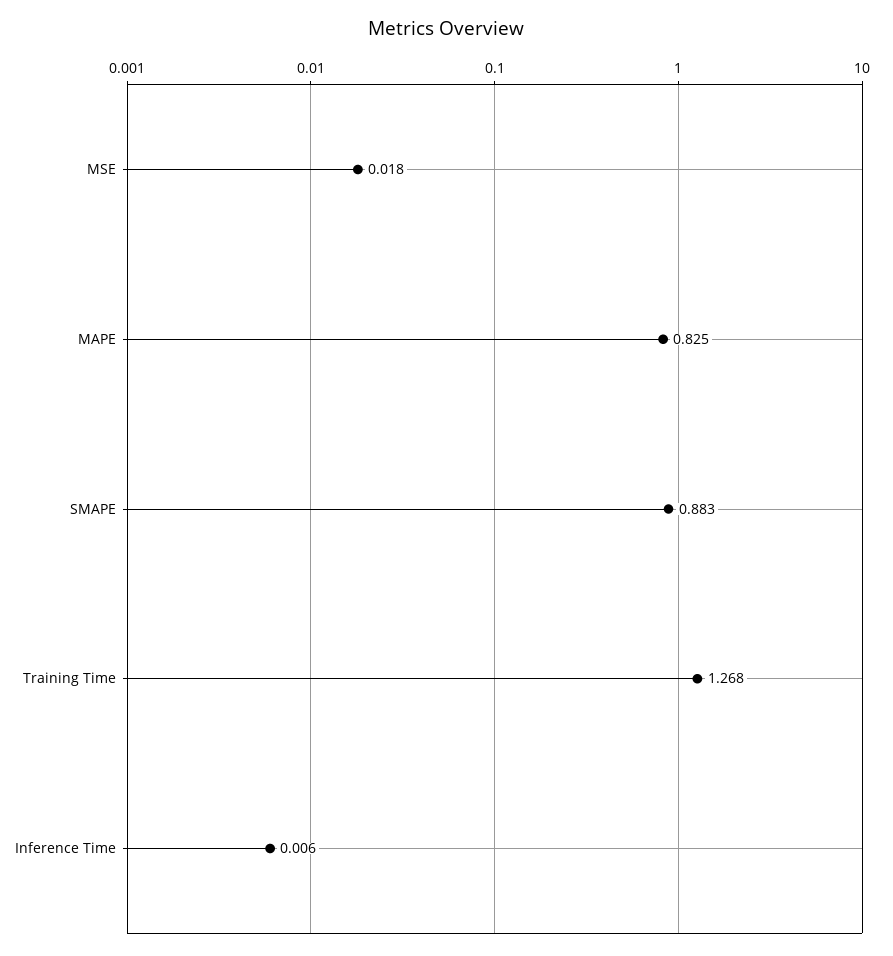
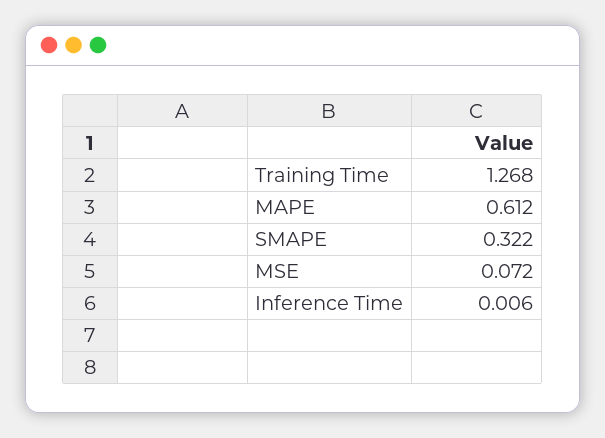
MSE: 0.018 -> 0.072
MAPE: 0.825 -> 0.612
SMAPE: 0.883 -> 0.322

